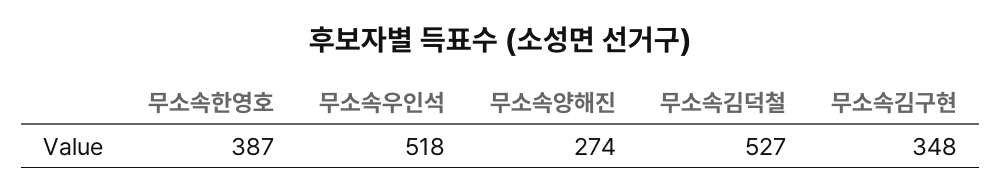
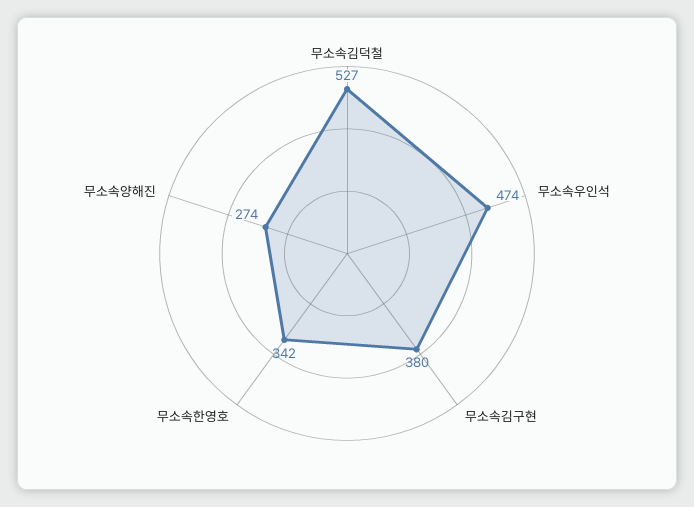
무소속한영호: 387 -> 342
무소속우인석: 518 -> 474
무소속김구현: 348 -> 380

